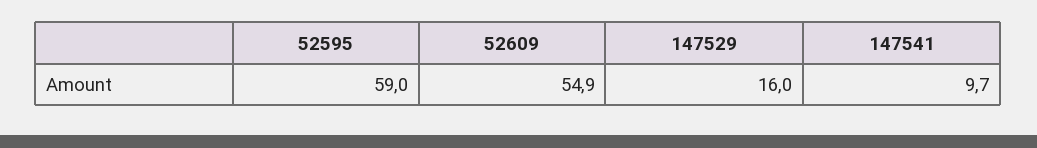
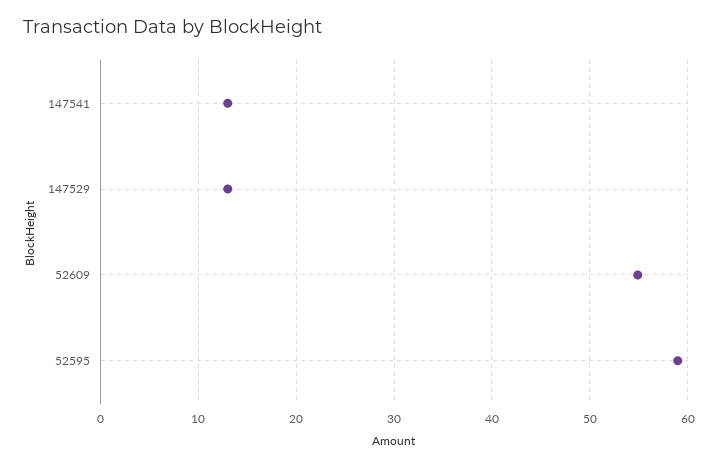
147529: 16 -> 13
147541: 9.7 -> 13

